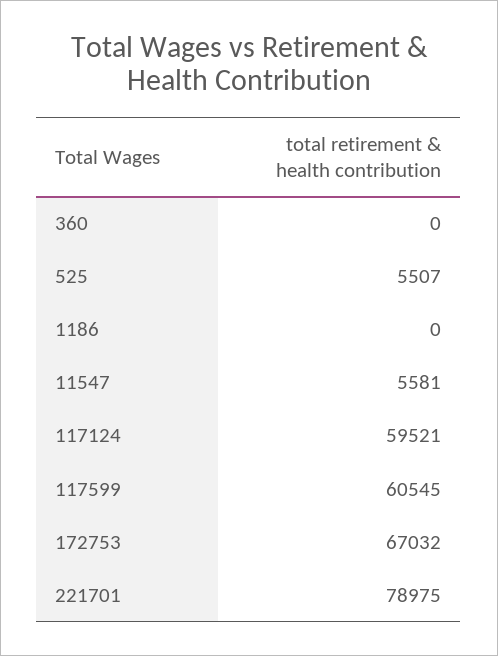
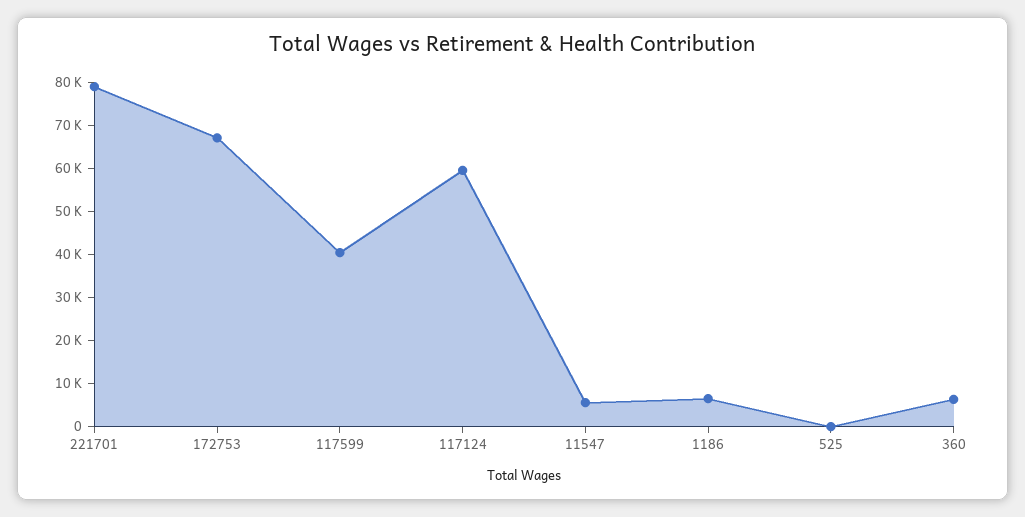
360: 0 -> 6000
525: 5507 -> 0
1186: 0 -> 6000
117599: 60545 -> 40000

